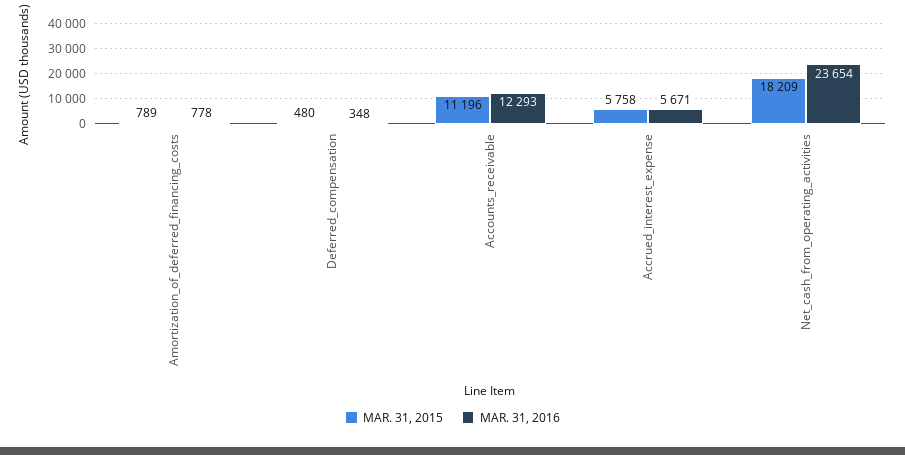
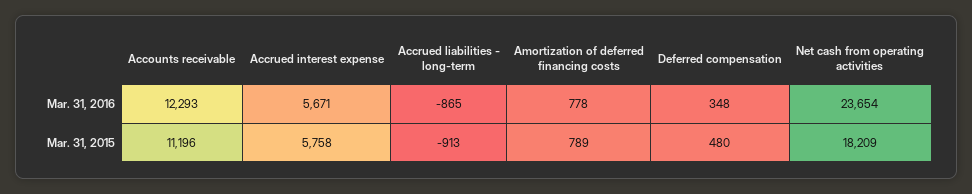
MAR. 31, 2016, Accrued liabilities - long-term: none -> -865
MAR. 31, 2015, Accrued liabilities - long-term: none -> -913

